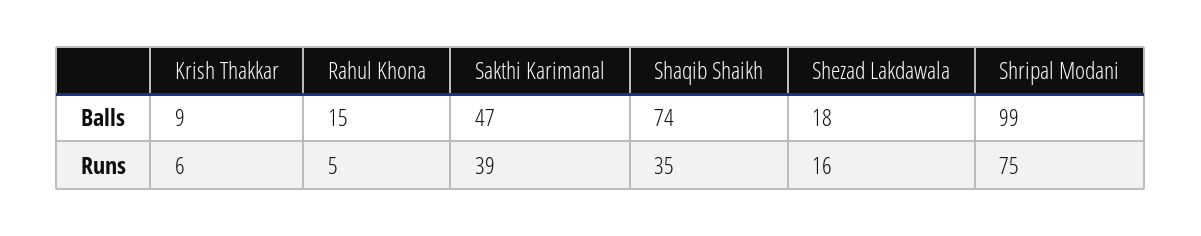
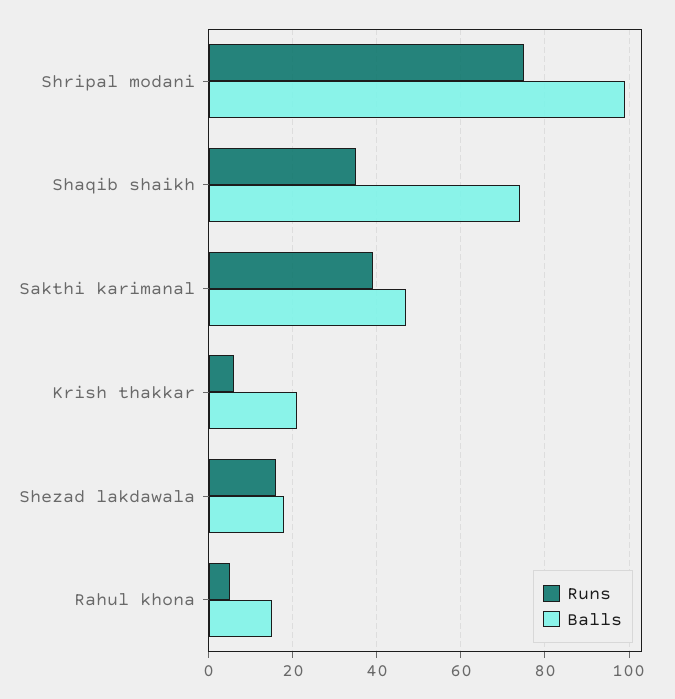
Balls, Krish Thakkar: 9 -> 20

